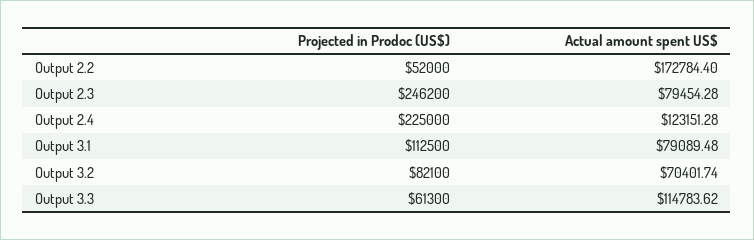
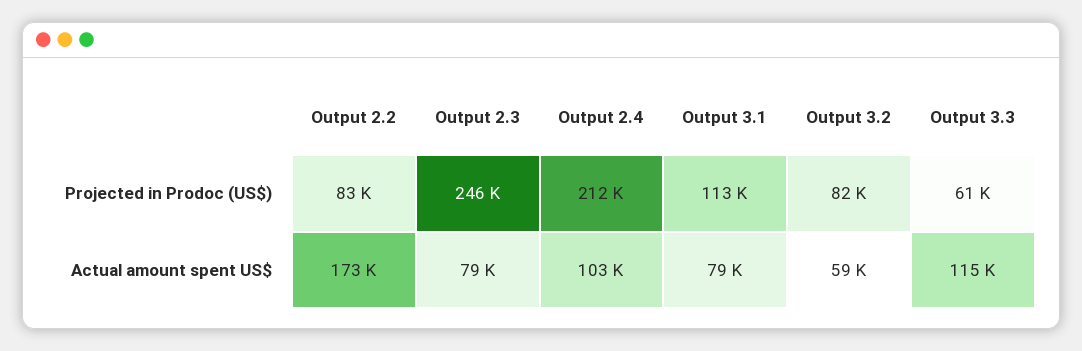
Projected in Prodoc (US$), Output 2.2: 52000 -> 83000
Projected in Prodoc (US$), Output 2.4: 225000 -> 212000
Actual amount spent US$, Output 2.4: 123151.28 -> 103000
Actual amount spent US$, Output 3.2: 70401.74 -> 59000

